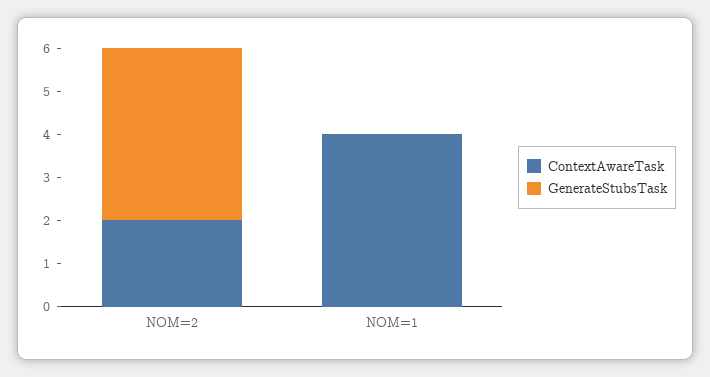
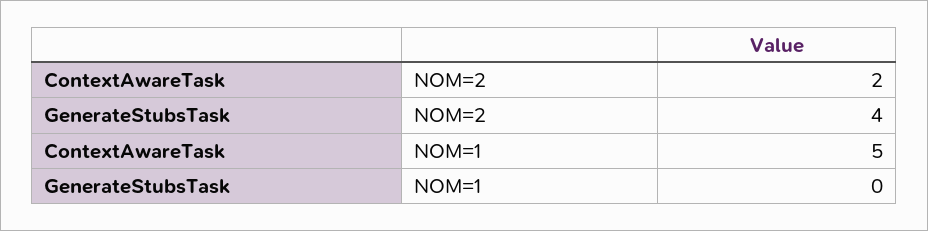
ContextAwareTask, NOM=1: 4 -> 5

